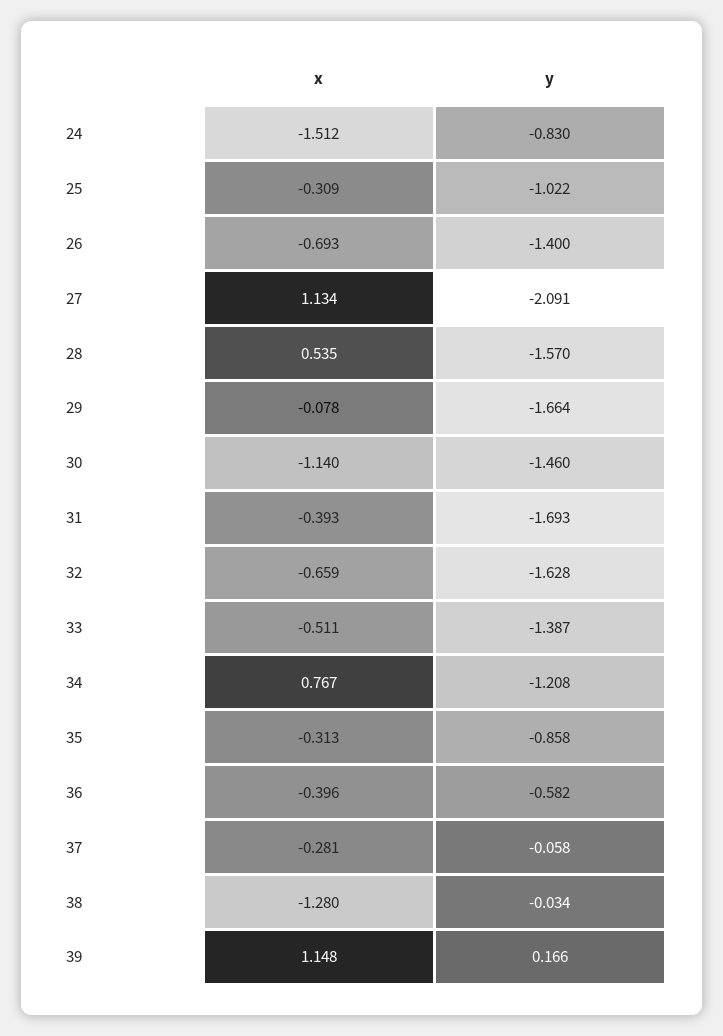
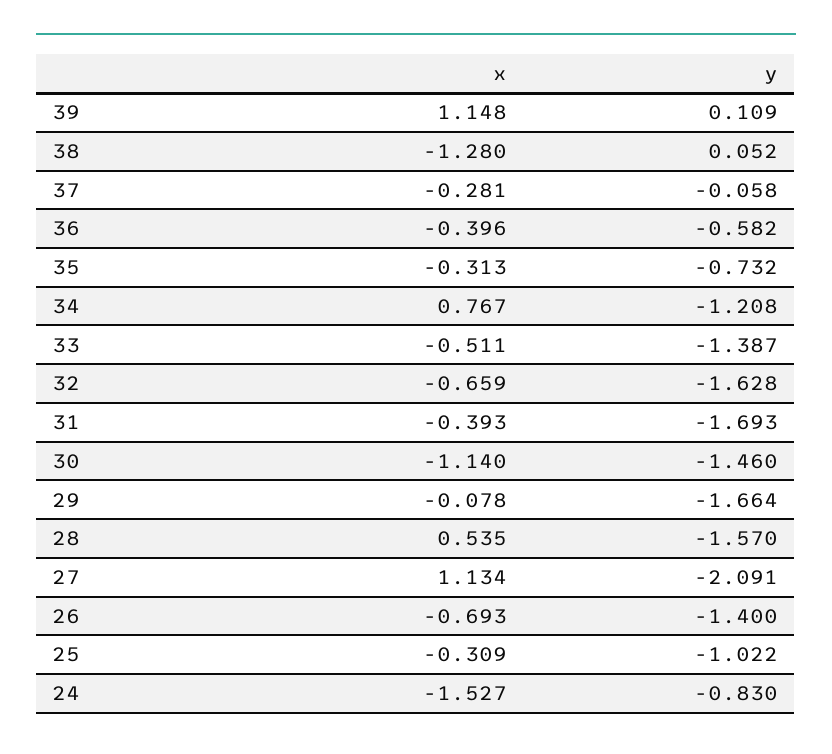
x, 24: -1.512 -> -1.527
y, 35: -0.858 -> -0.732
y, 38: -0.034 -> 0.052
y, 39: 0.166 -> 0.109

